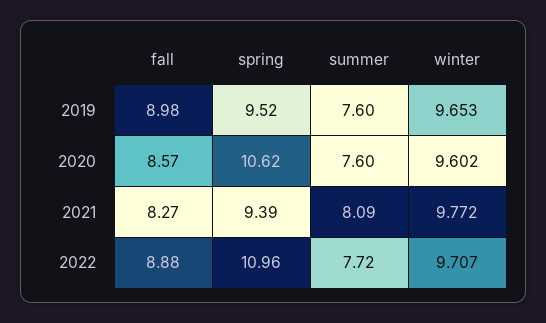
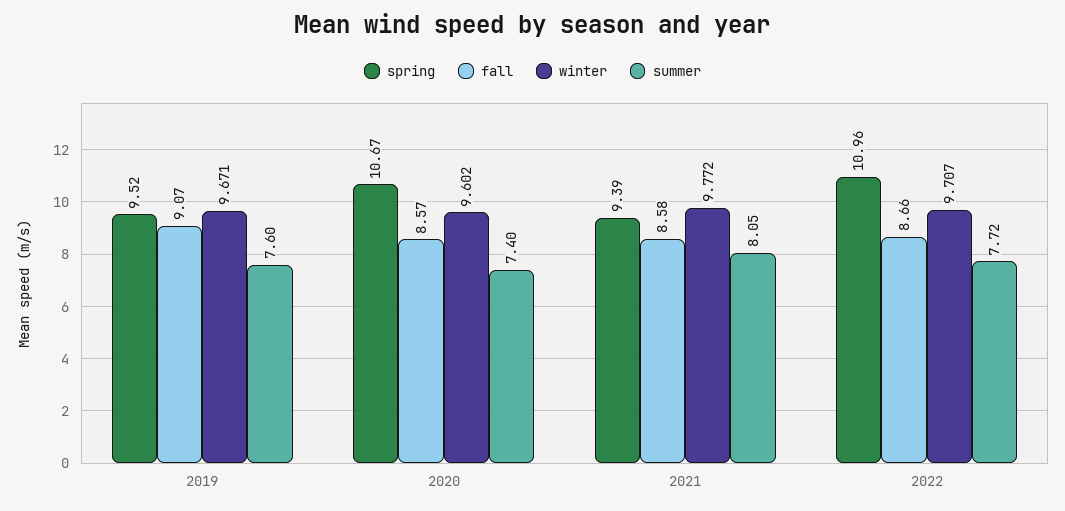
fall, 2019: 8.98 -> 9.07
winter, 2019: 9.653 -> 9.671
spring, 2020: 10.62 -> 10.67
summer, 2020: 7.6 -> 7.4
fall, 2021: 8.27 -> 8.58
summer, 2021: 8.09 -> 8.05
fall, 2022: 8.88 -> 8.66

